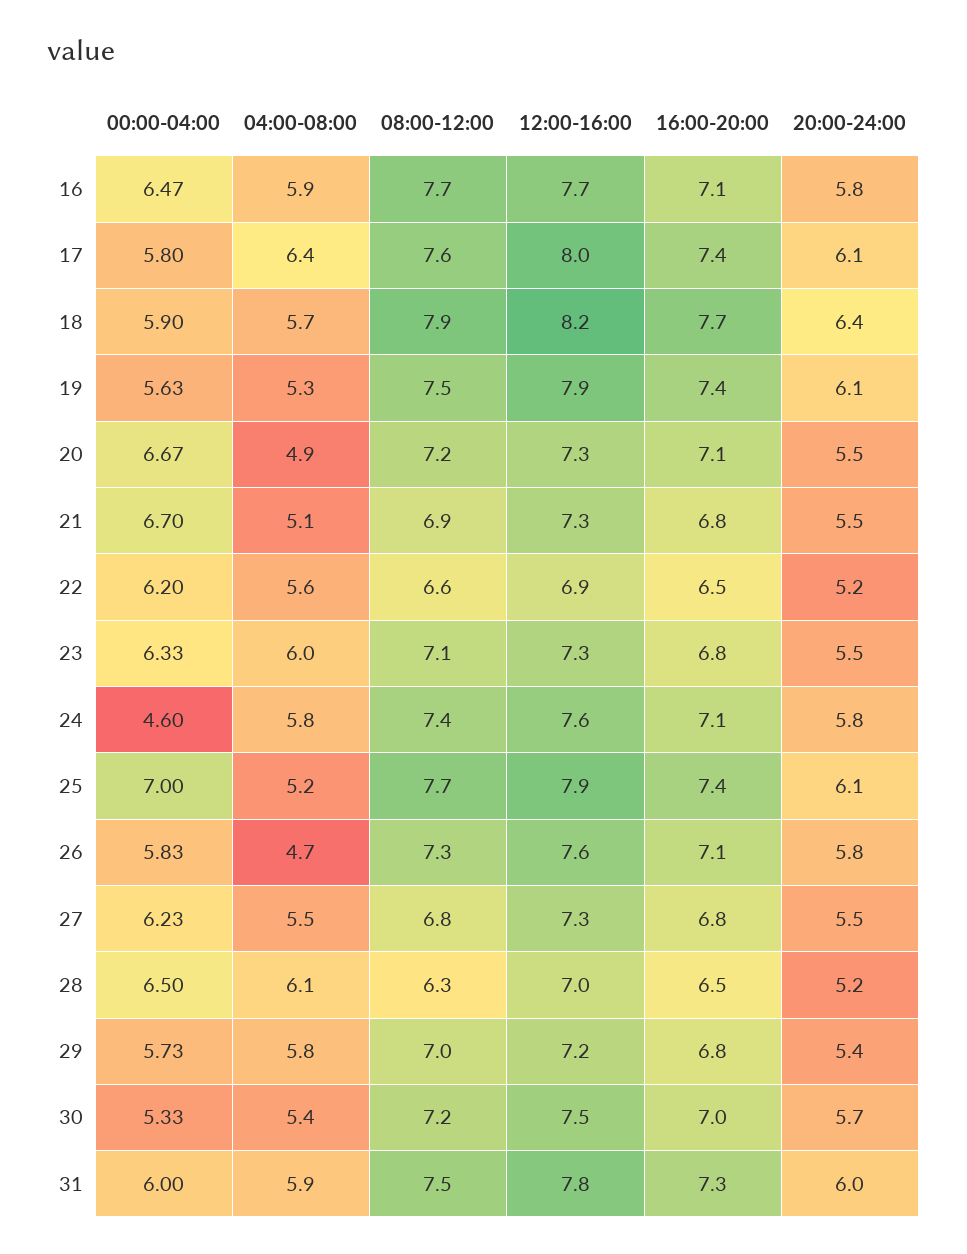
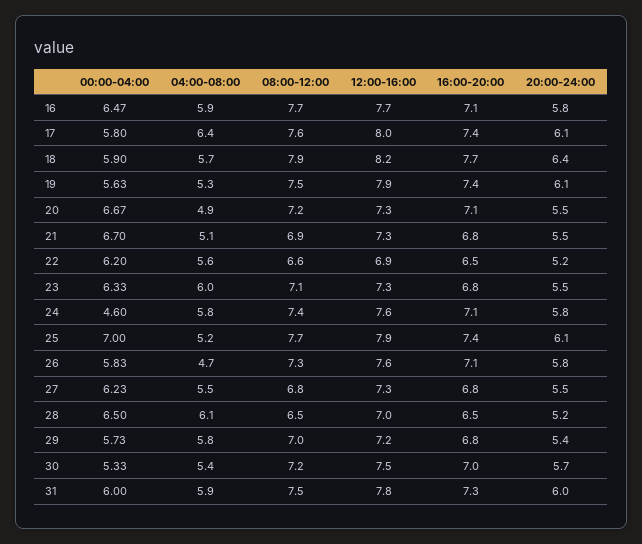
08:00-12:00, 28: 6.3 -> 6.5

